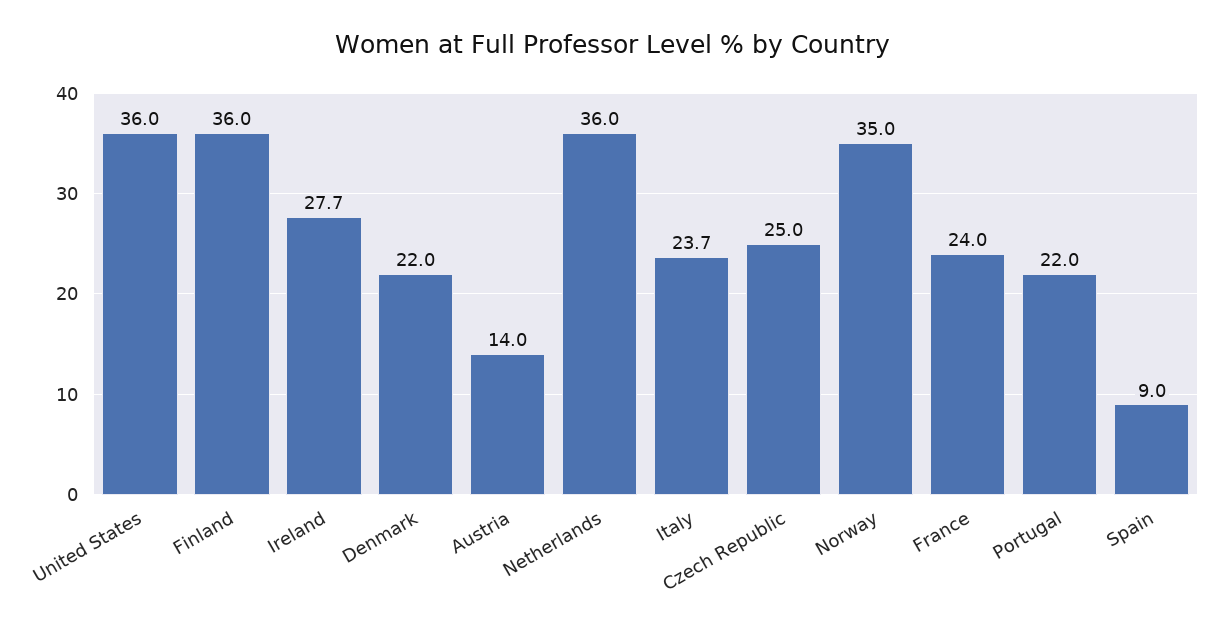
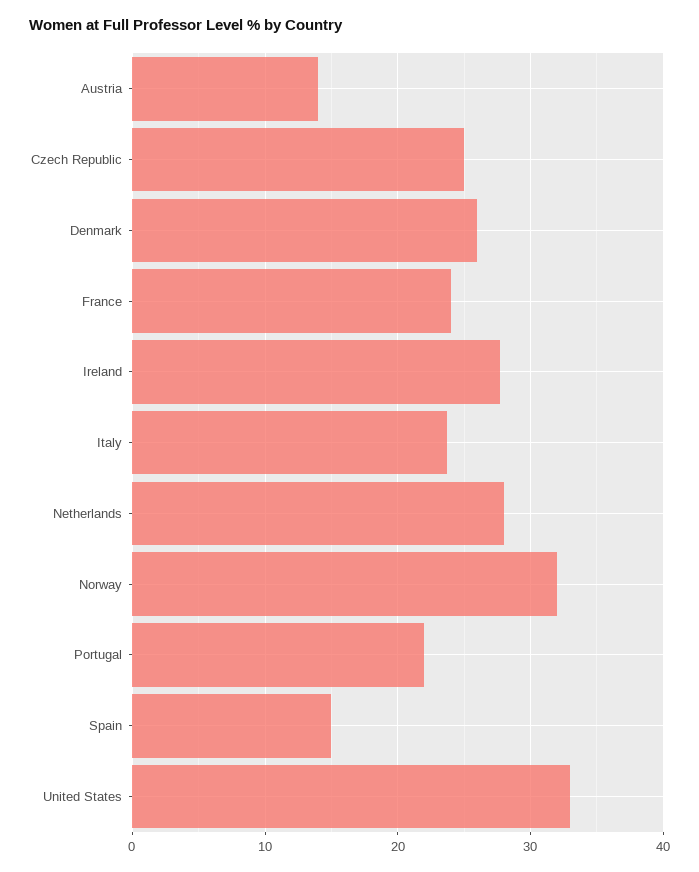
United States: 36 -> 33
Finland: 36 -> none
Denmark: 22 -> 26
Netherlands: 36 -> 28
Norway: 35 -> 32
Spain: 9 -> 15

